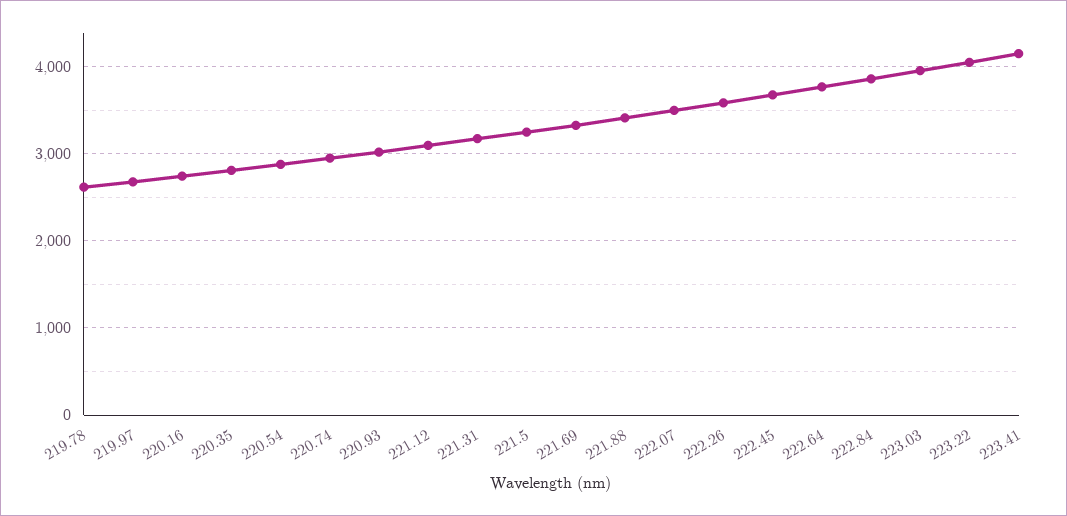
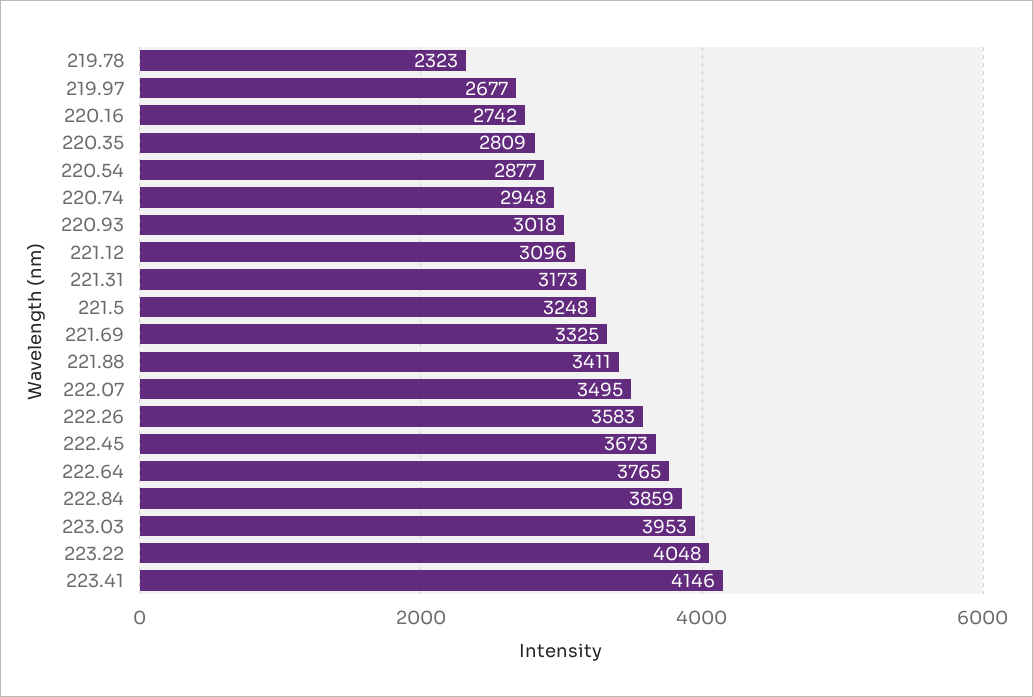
219.78: 2600 -> 2323

